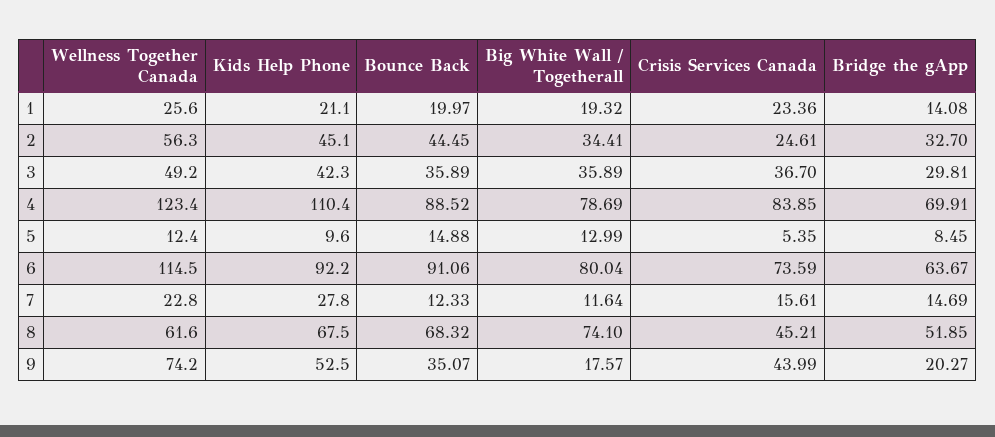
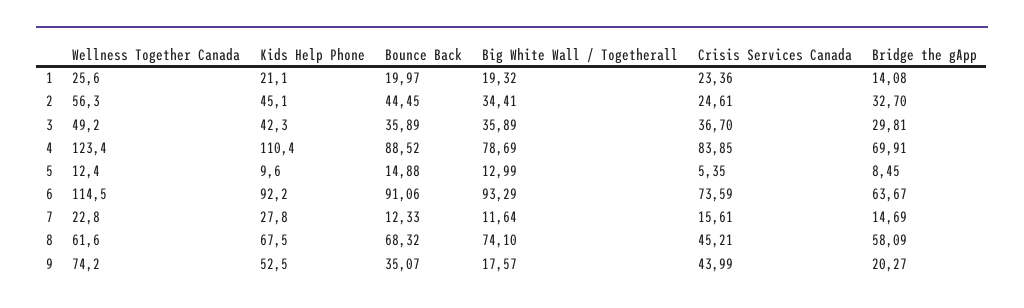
Big White Wall / Togetherall, 6: 80.04 -> 93.29
Bridge the gApp, 8: 51.85 -> 58.09

